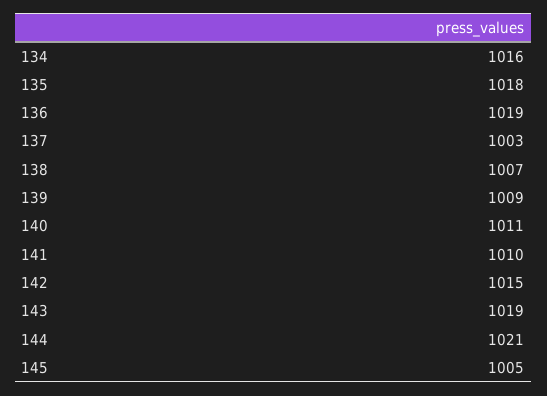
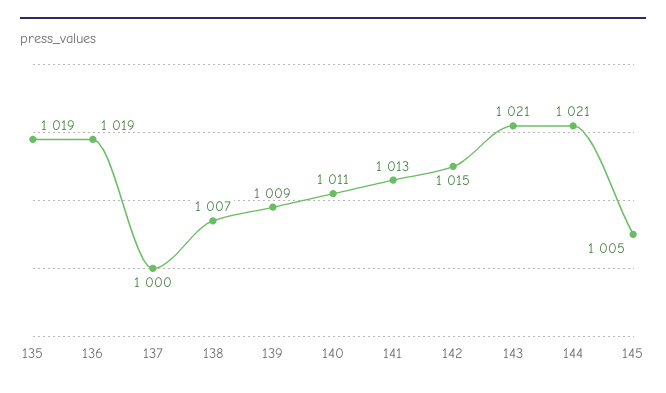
134: 1016 -> none
135: 1018 -> 1019
137: 1003 -> 1000
141: 1010 -> 1013
143: 1019 -> 1021

